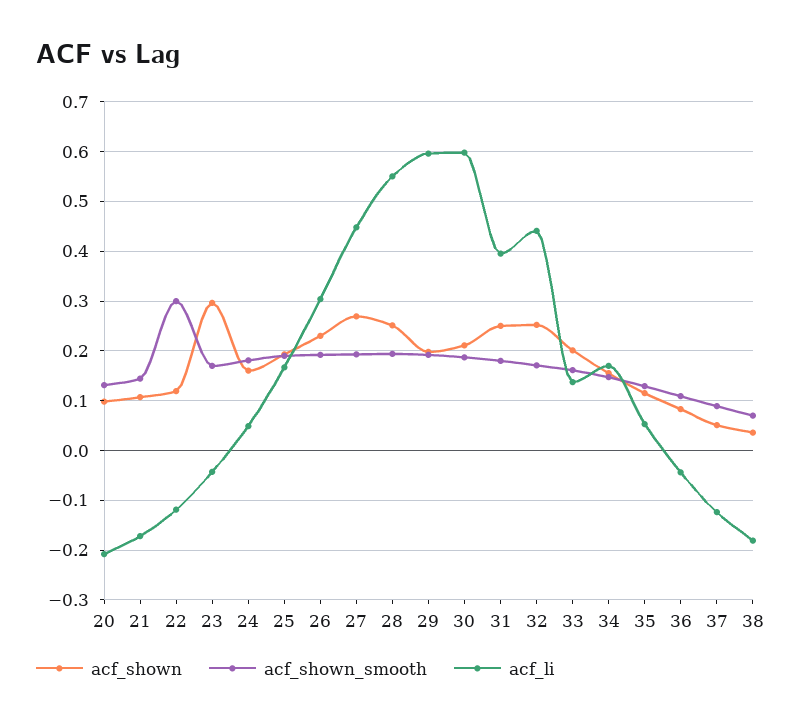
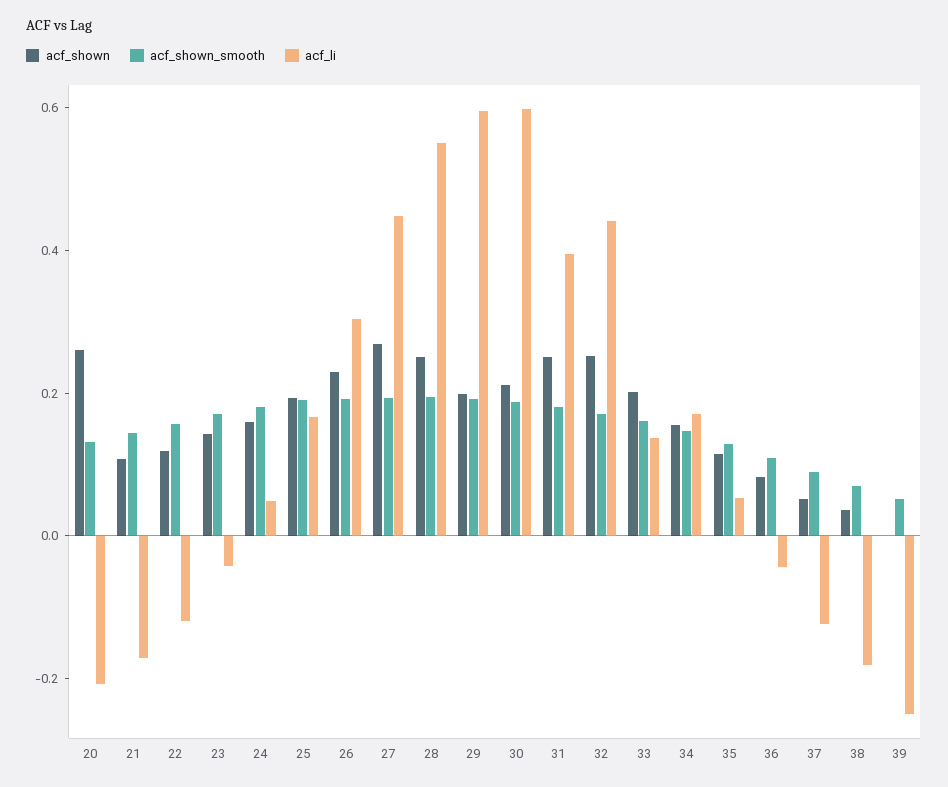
acf_shown, 20: 0.1 -> 0.25
acf_shown_smooth, 22: 0.3 -> 0.15
acf_shown, 23: 0.3 -> 0.15
acf_shown, 39: none -> 0
acf_shown_smooth, 39: none -> 0.05
acf_li, 39: none -> -0.25

